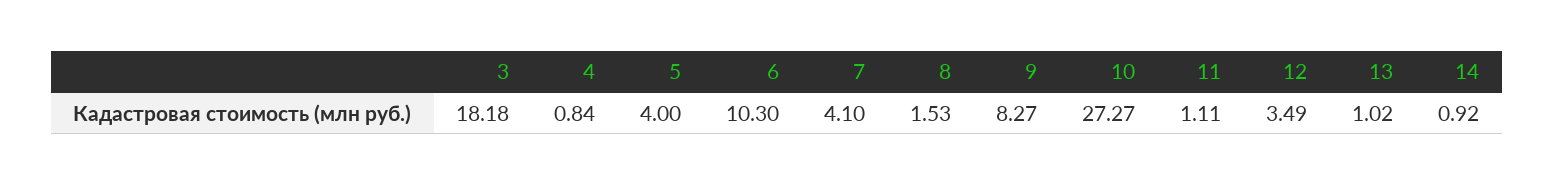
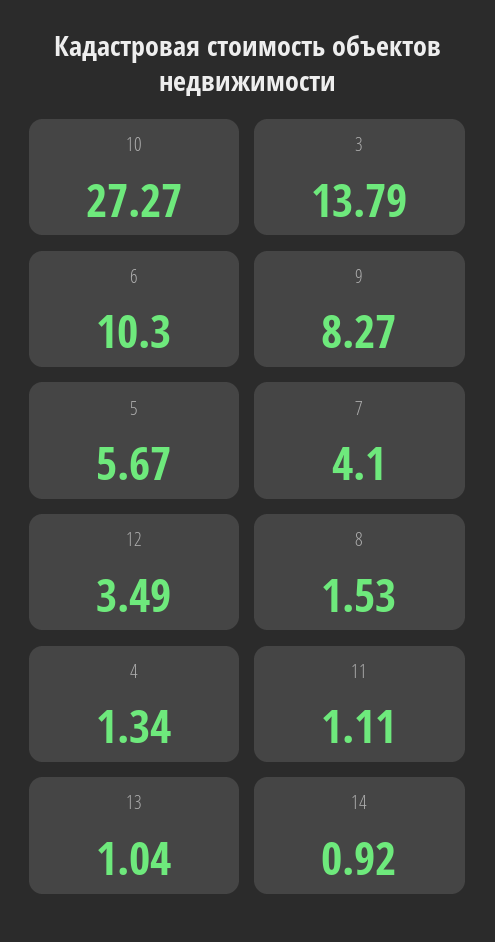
3: 18.18 -> 13.79
4: 0.84 -> 1.34
5: 4 -> 5.67
13: 1.02 -> 1.04

